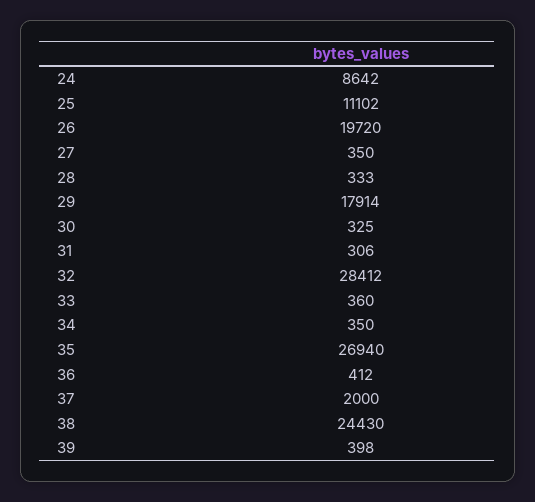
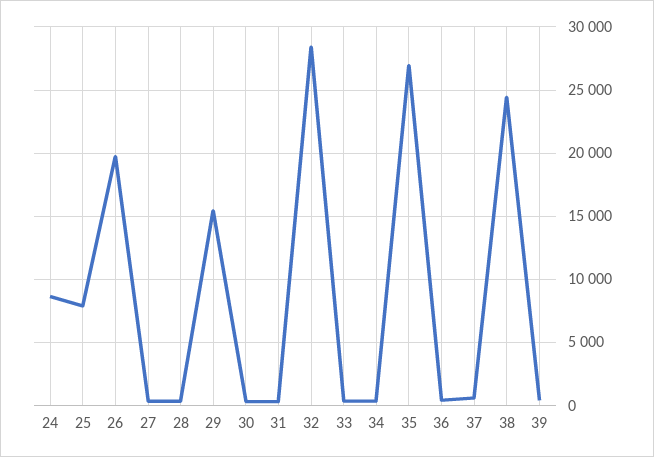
25: 11102 -> 8000
29: 17914 -> 15500
37: 2000 -> 500

